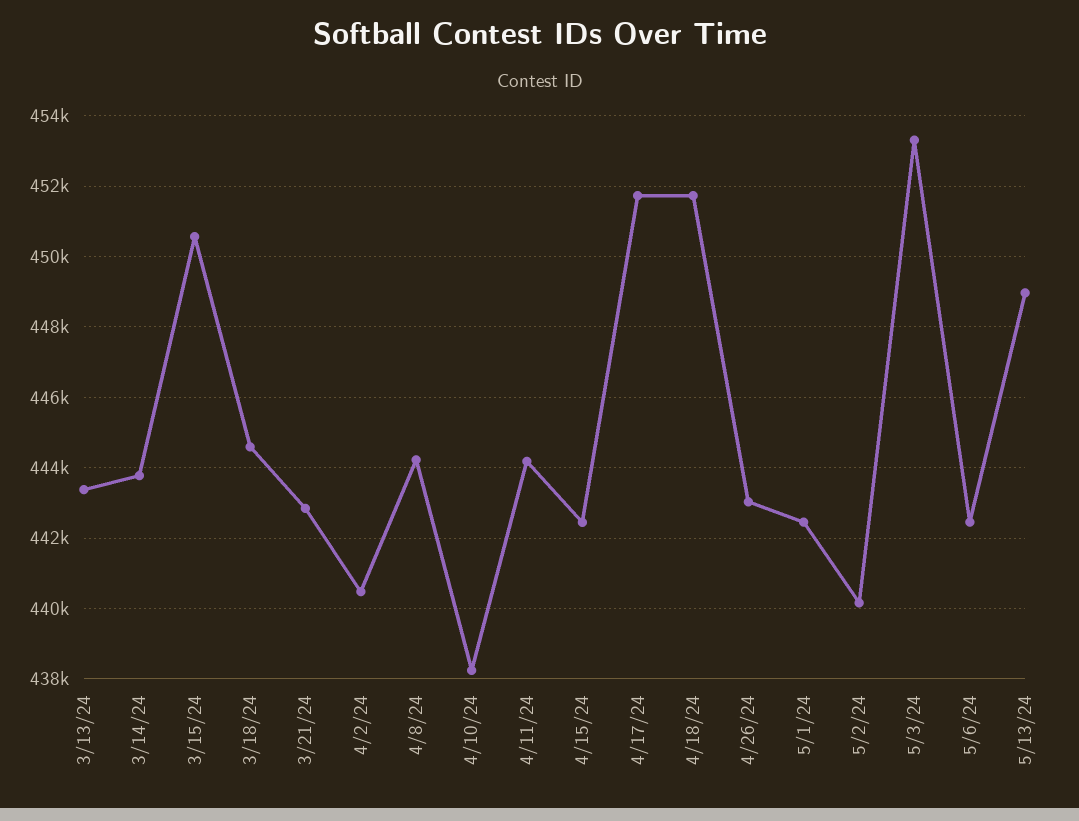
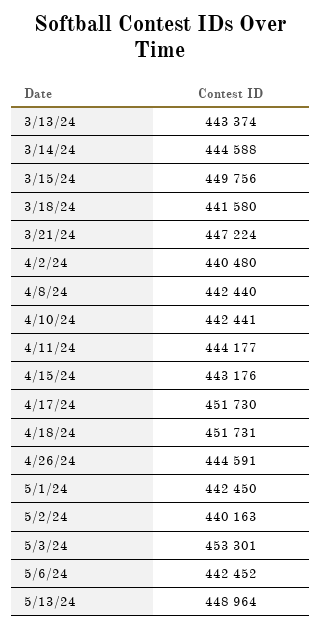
3/14/24: 443800 -> 444588
3/15/24: 450600 -> 449756
3/18/24: 444600 -> 441580
3/21/24: 442800 -> 447224
4/8/24: 444200 -> 442440
4/10/24: 438200 -> 442441
4/15/24: 442400 -> 443176
4/26/24: 443000 -> 444591

